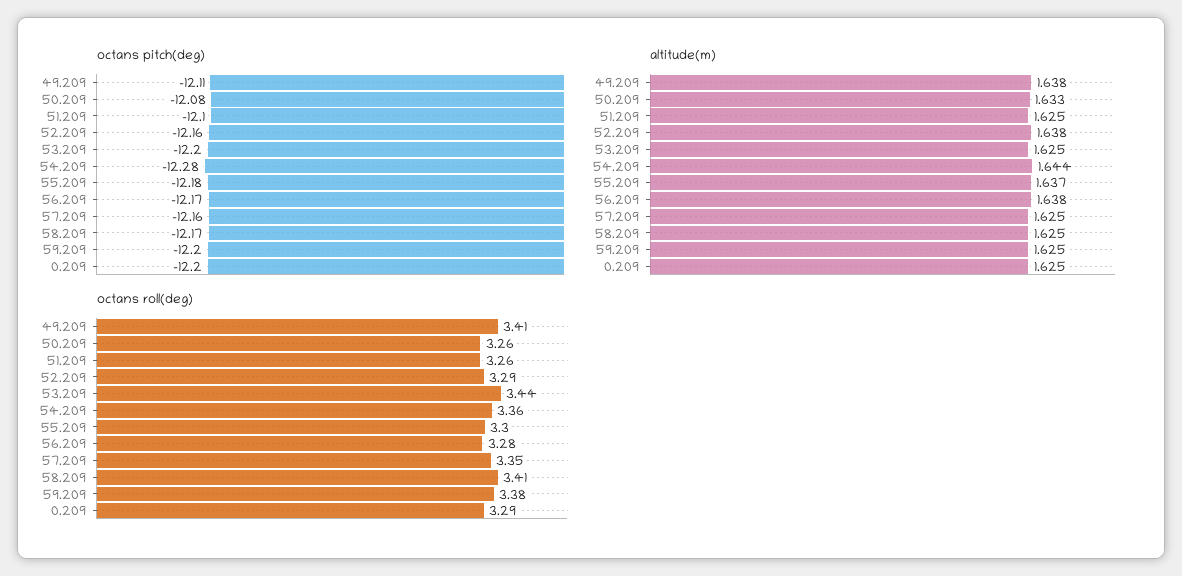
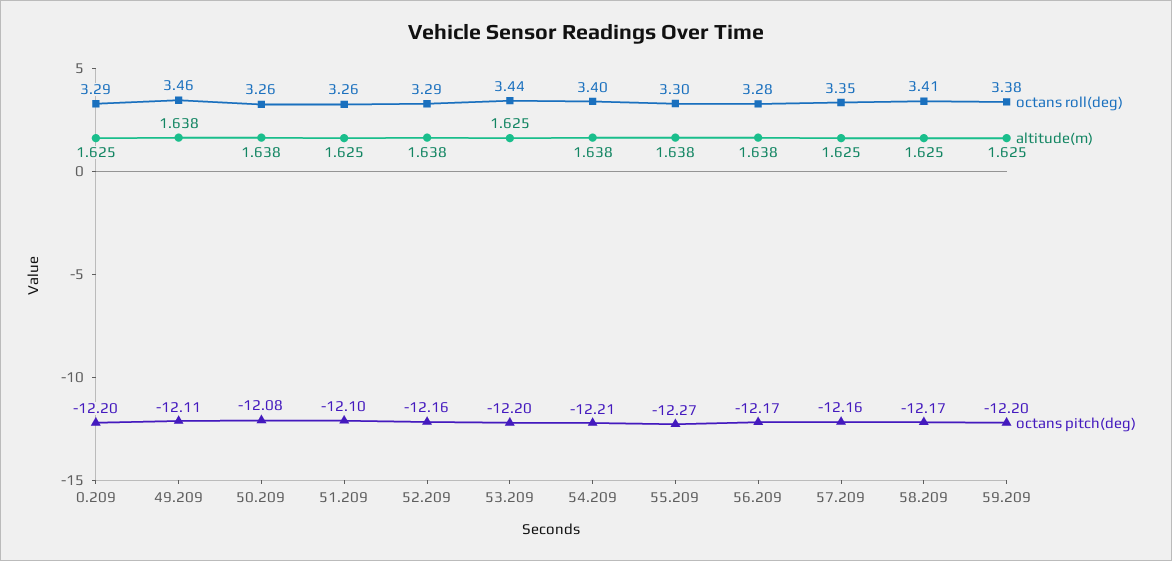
octans pitch(deg), 54.209: -12.28 -> -12.21
octans pitch(deg), 55.209: -12.18 -> -12.27
altitude(m), 50.209: 1.633 -> 1.638
altitude(m), 54.209: 1.644 -> 1.638
altitude(m), 55.209: 1.637 -> 1.638
octans roll(deg), 49.209: 3.41 -> 3.46
octans roll(deg), 54.209: 3.36 -> 3.4

